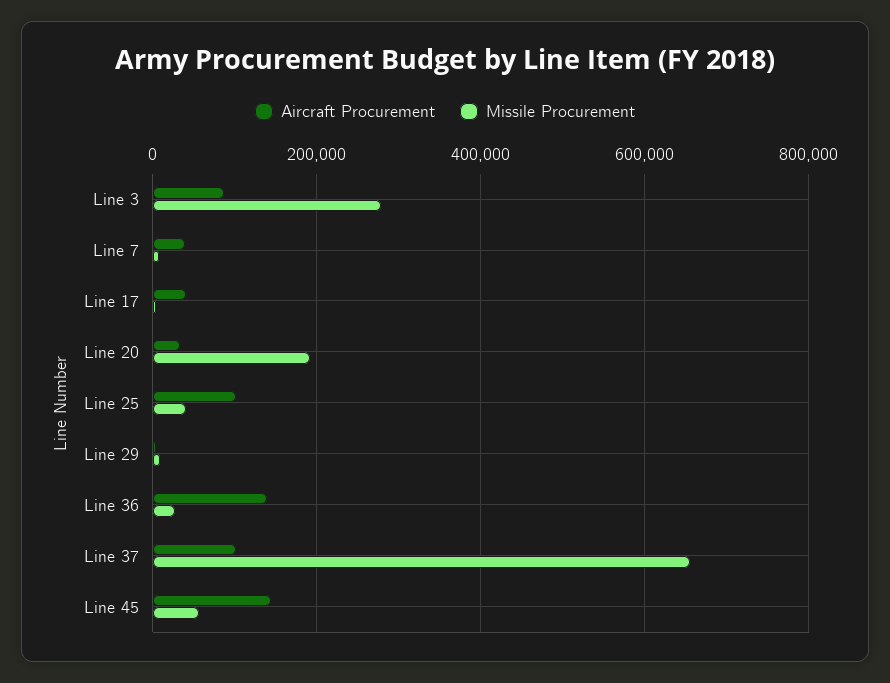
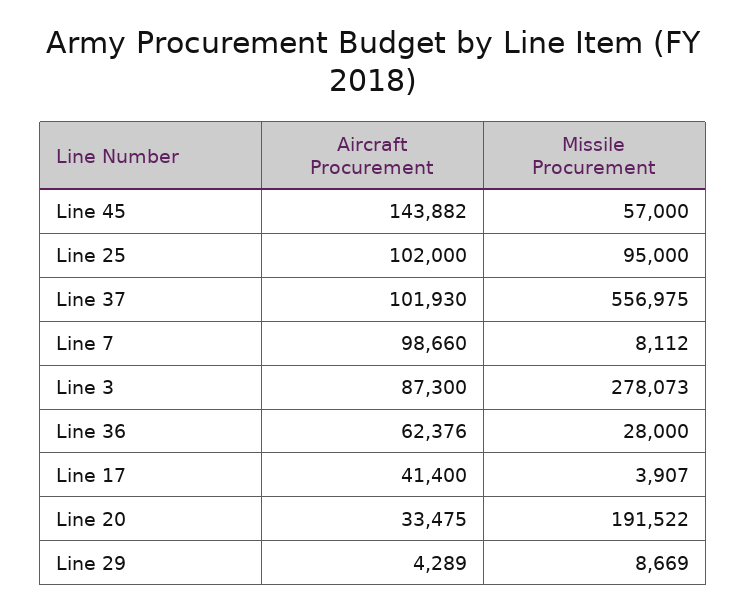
Aircraft Procurement, Line 7: 40000 -> 98660
Missile Procurement, Line 25: 40000 -> 95000
Aircraft Procurement, Line 36: 140000 -> 62376
Missile Procurement, Line 37: 660000 -> 556975

